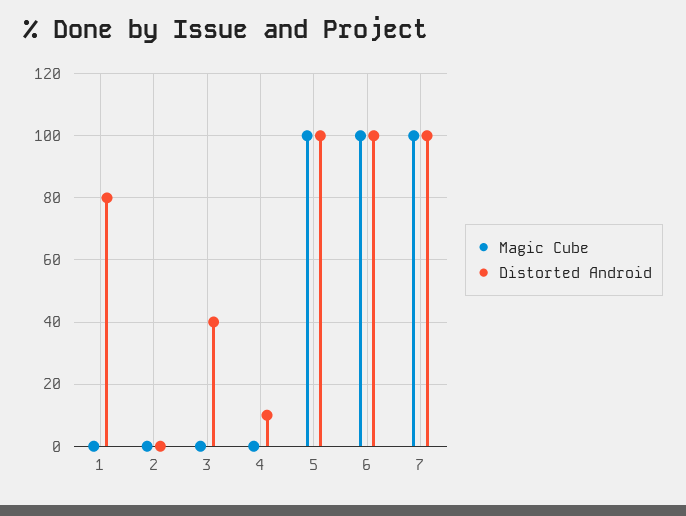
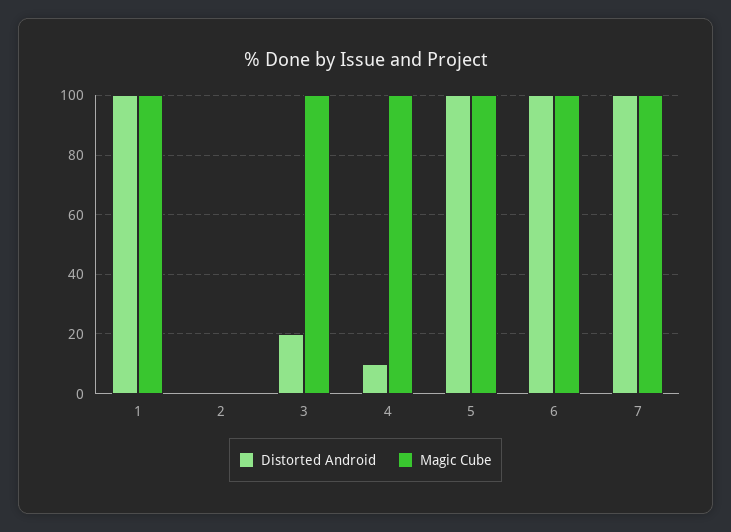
Magic Cube, 1: 0 -> 100
Distorted Android, 1: 80 -> 100
Magic Cube, 3: 0 -> 100
Distorted Android, 3: 40 -> 20
Magic Cube, 4: 0 -> 100

